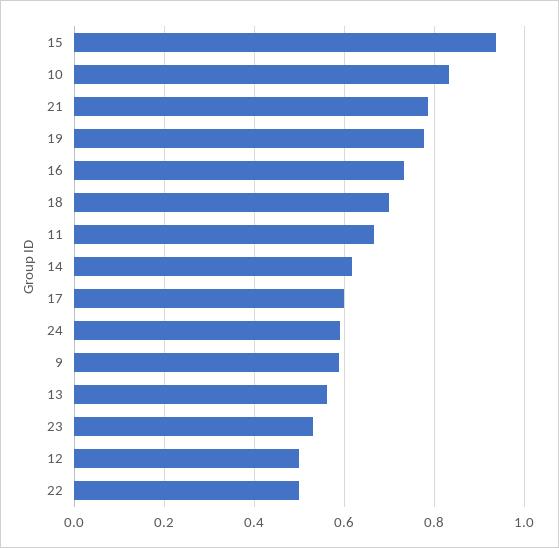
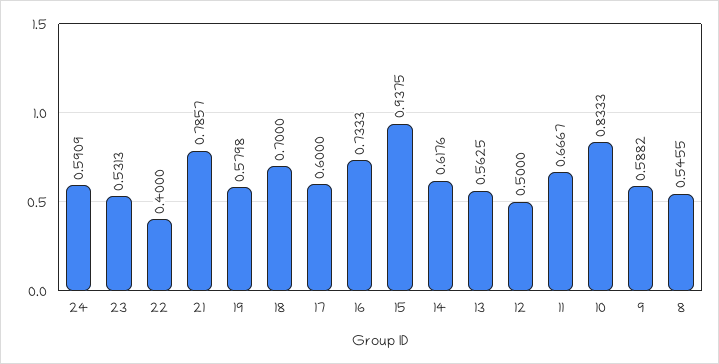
19: 0.78 -> 0.5798
22: 0.5 -> 0.4
8: none -> 0.5455

